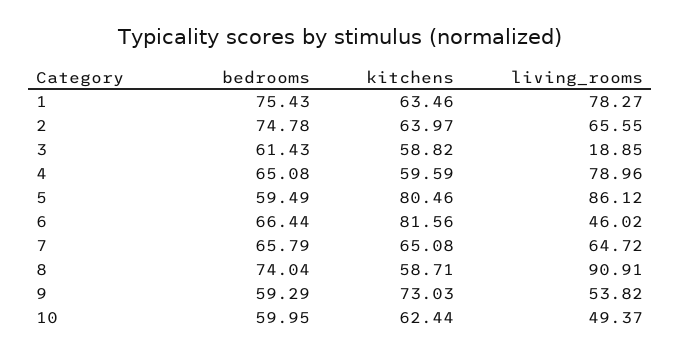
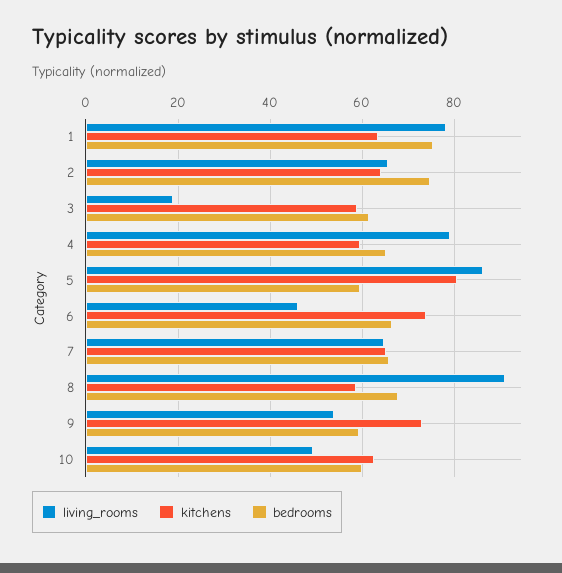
kitchens, 6: 81.56 -> 74
bedrooms, 8: 74.04 -> 68

